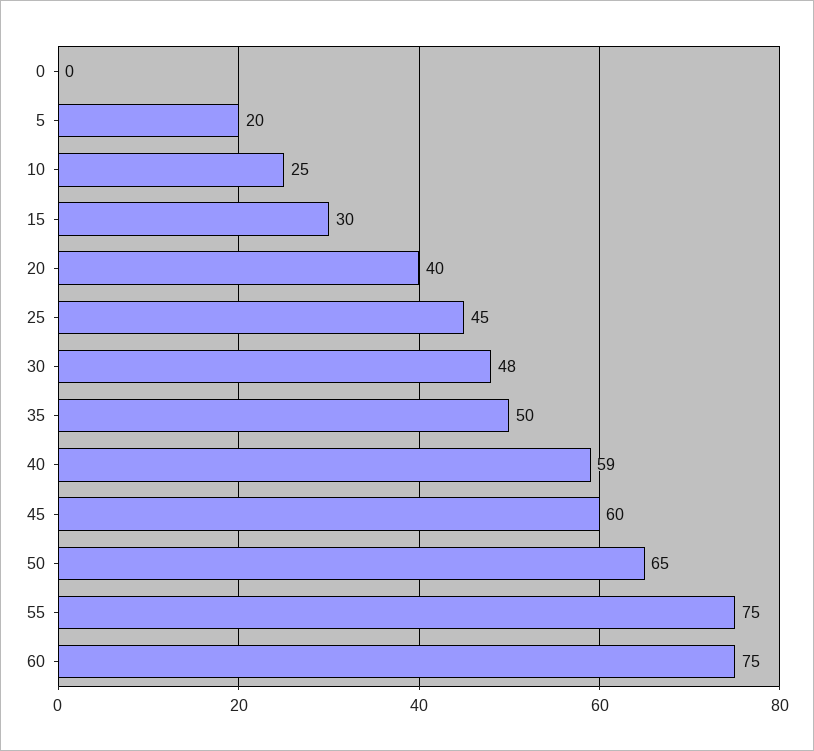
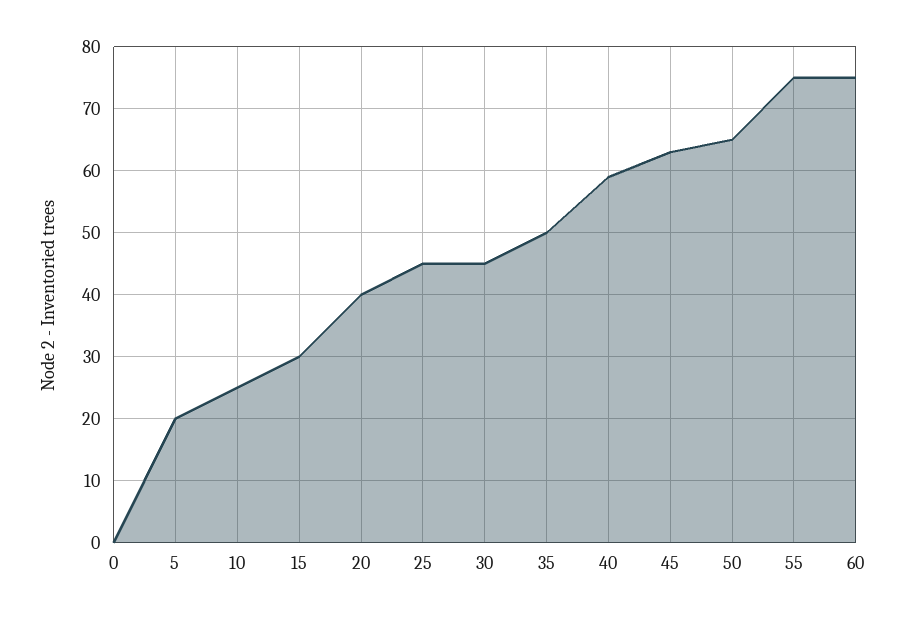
30: 48 -> 45
45: 60 -> 63

